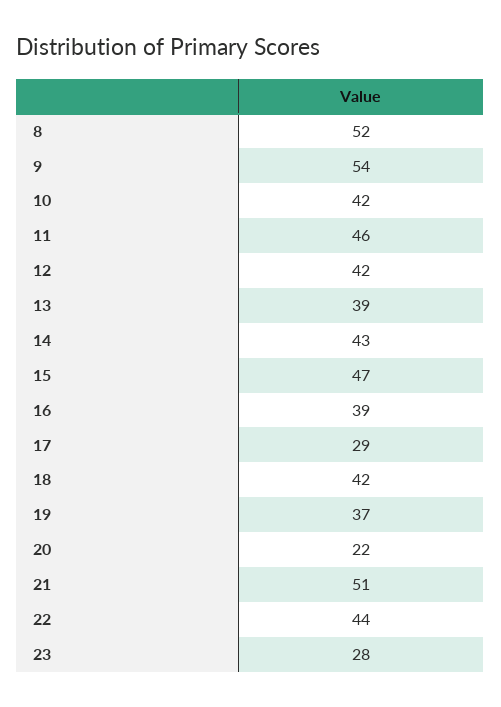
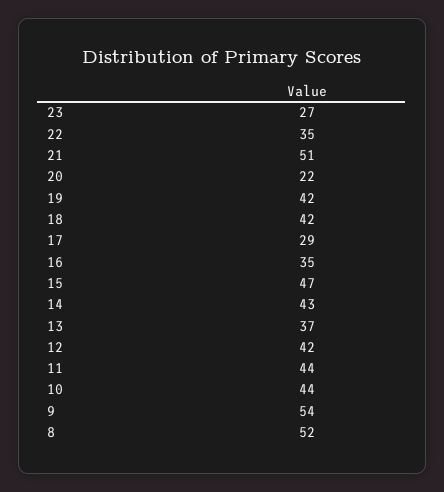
10: 42 -> 44
11: 46 -> 44
13: 39 -> 37
16: 39 -> 35
19: 37 -> 42
22: 44 -> 35
23: 28 -> 27

